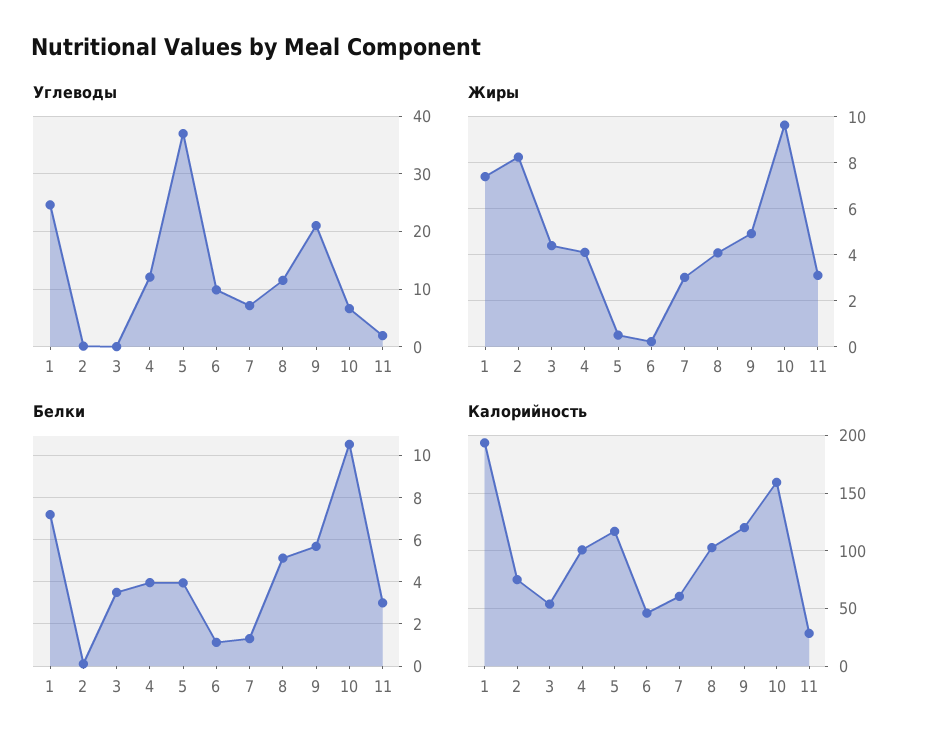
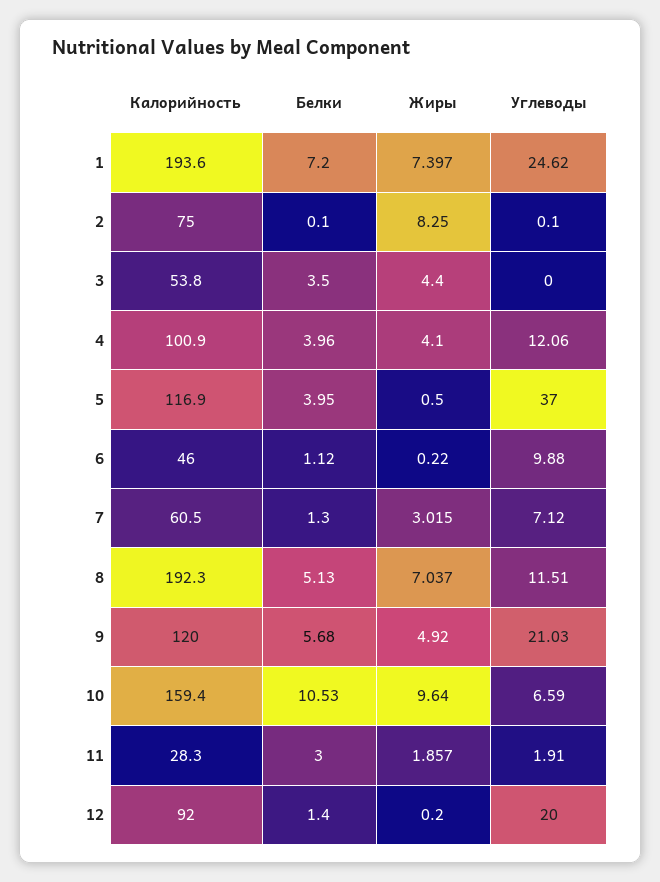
Жиры, 8: 4 -> 7.037
Жиры, 11: 3 -> 1.857
Калорийность, 8: 100 -> 192.3
Калорийность, 12: none -> 92
Белки, 12: none -> 1.4
Жиры, 12: none -> 0.2
Углеводы, 12: none -> 20

